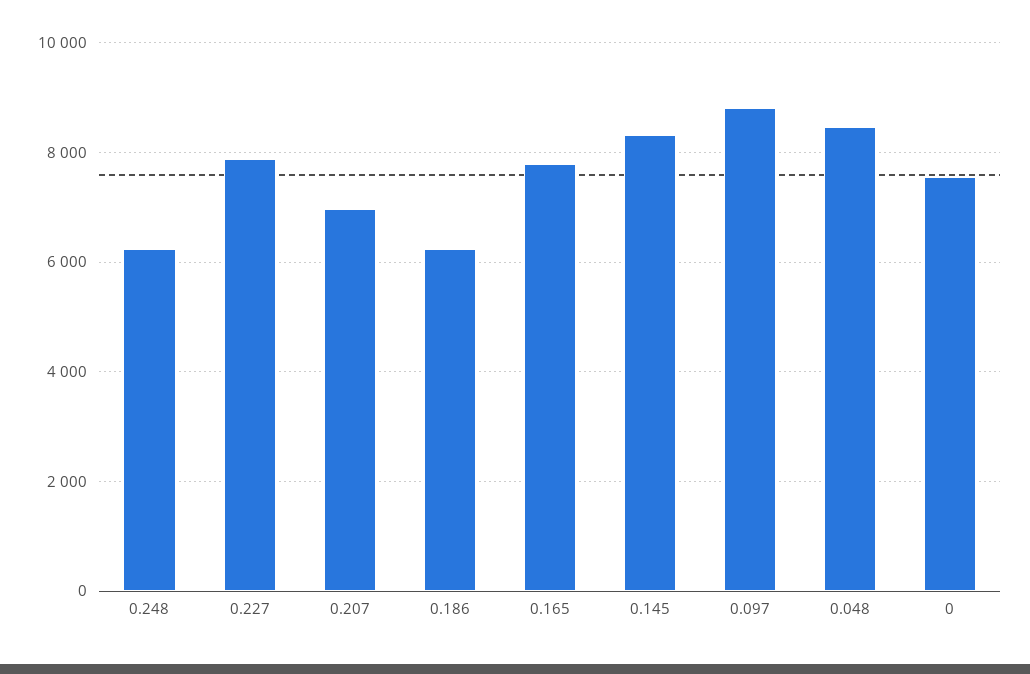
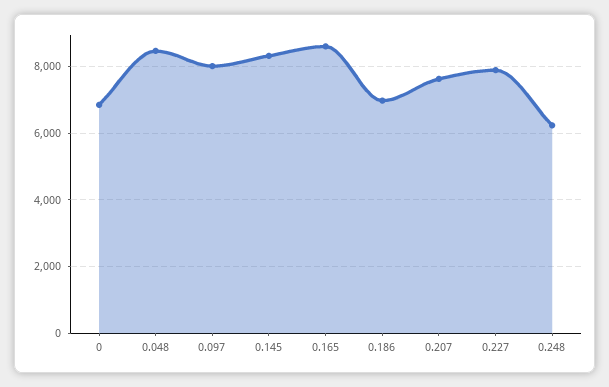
0.207: 7000 -> 7600
0.186: 6200 -> 7000
0.165: 7800 -> 8600
0.097: 8800 -> 8000
0: 7600 -> 6800

